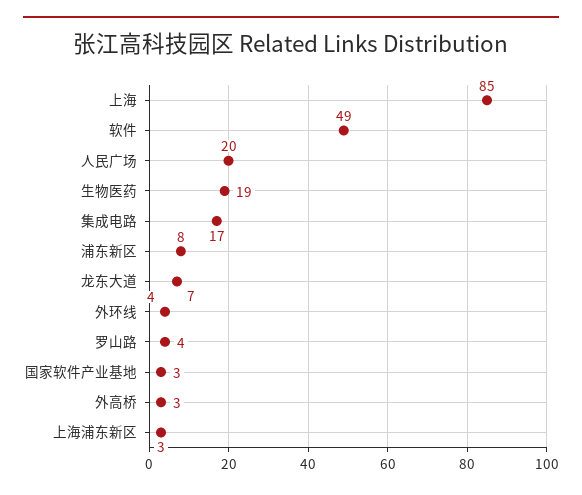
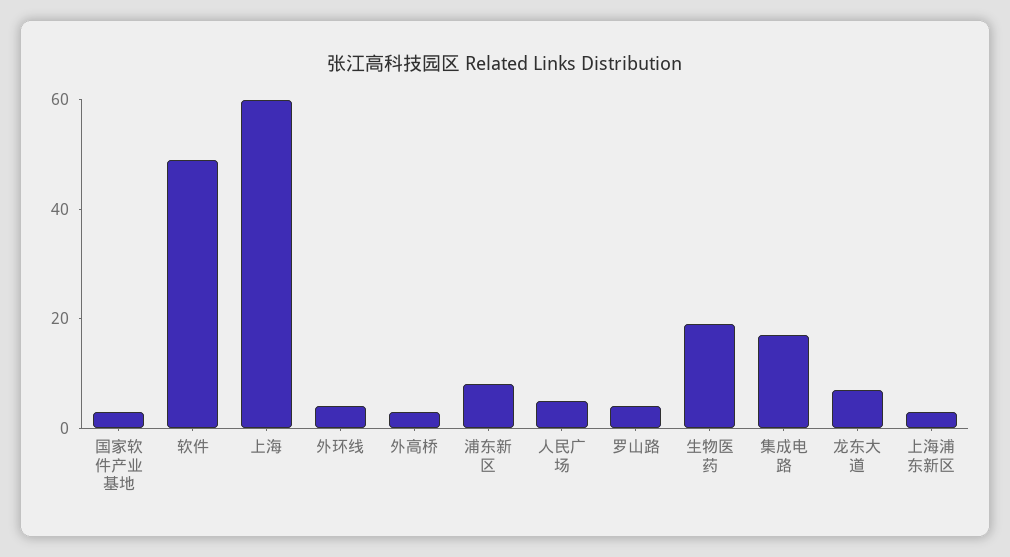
上海: 85 -> 60
人民广场: 20 -> 5

